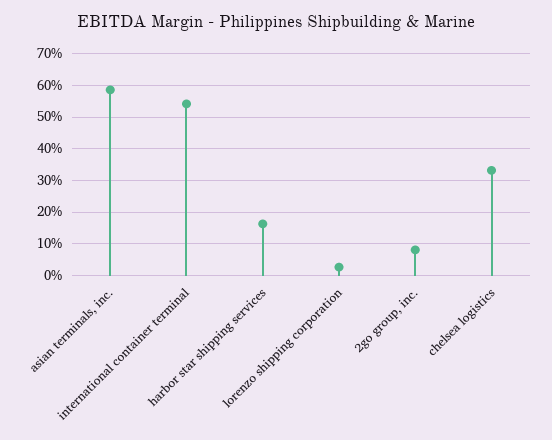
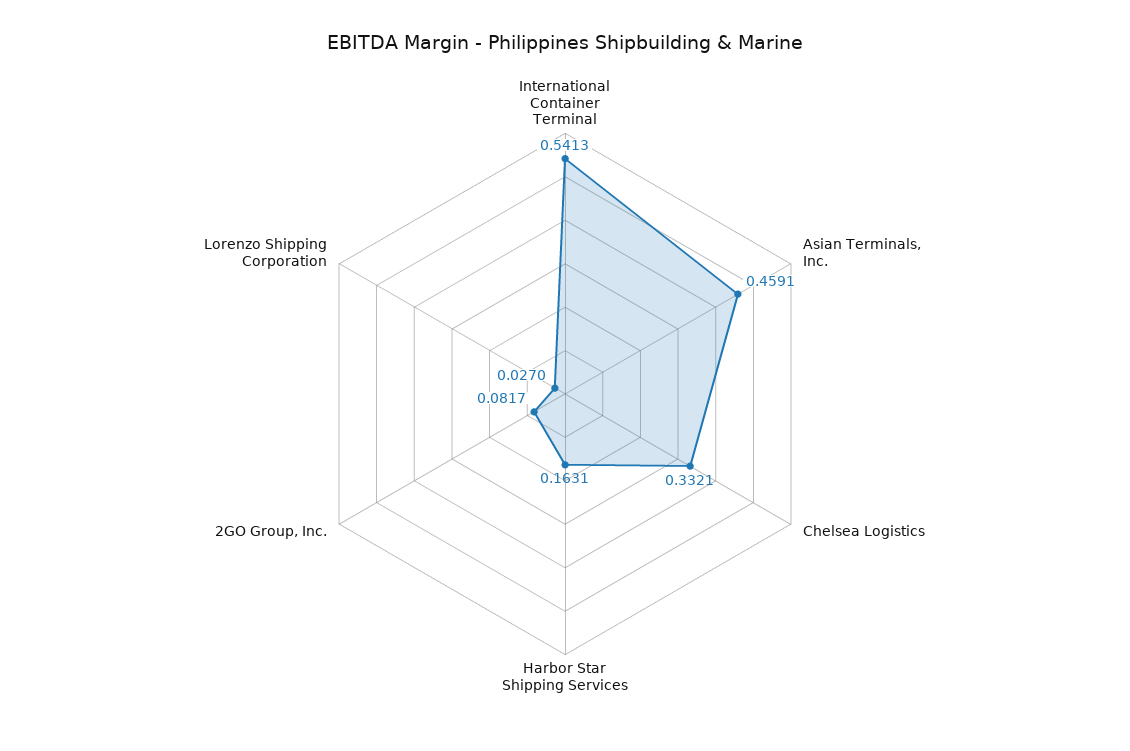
asian terminals, inc.: 0.58 -> 0.4591

